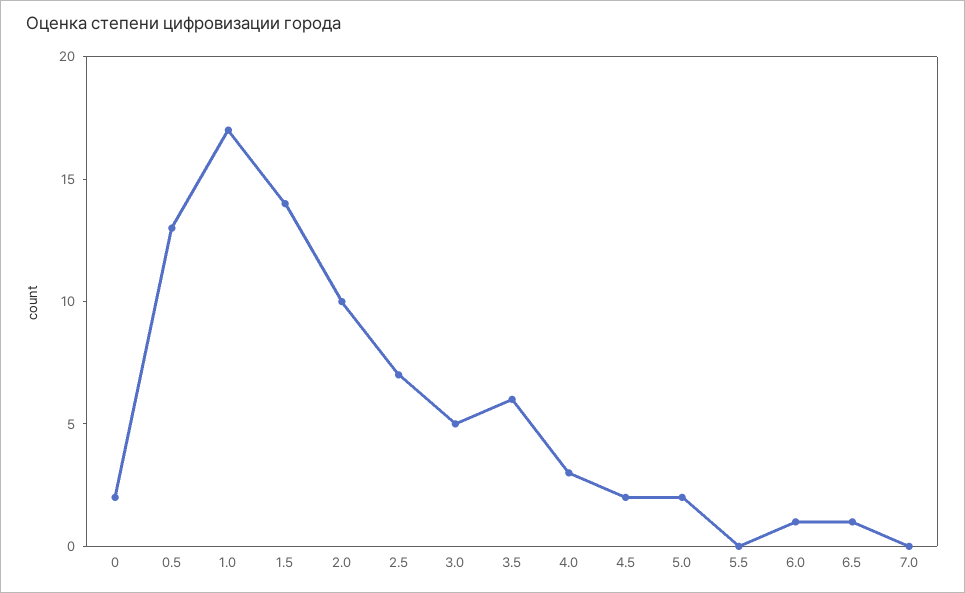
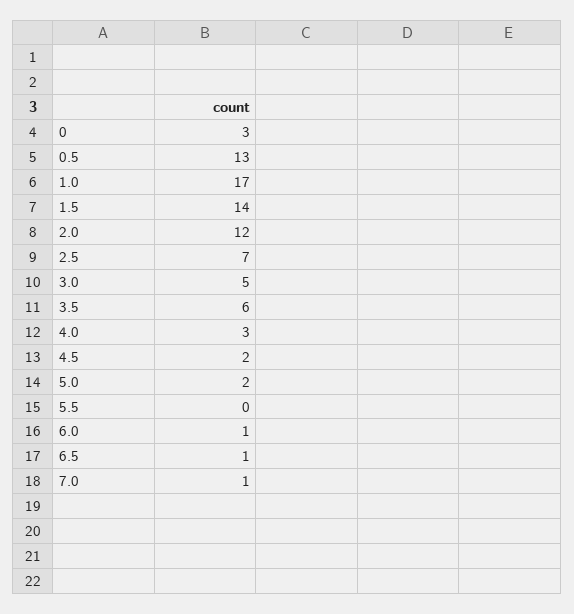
0: 2 -> 3
2.0: 10 -> 12
7.0: 0 -> 1

